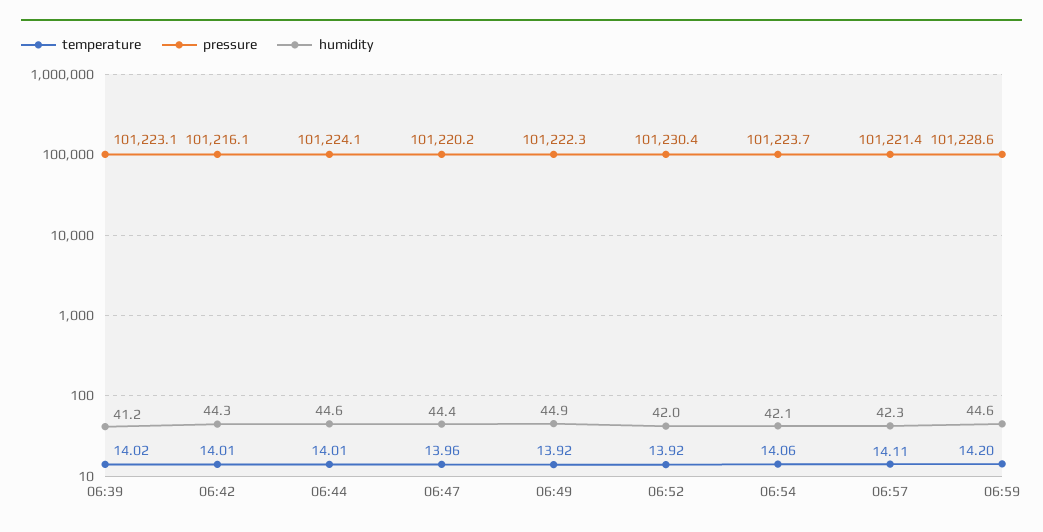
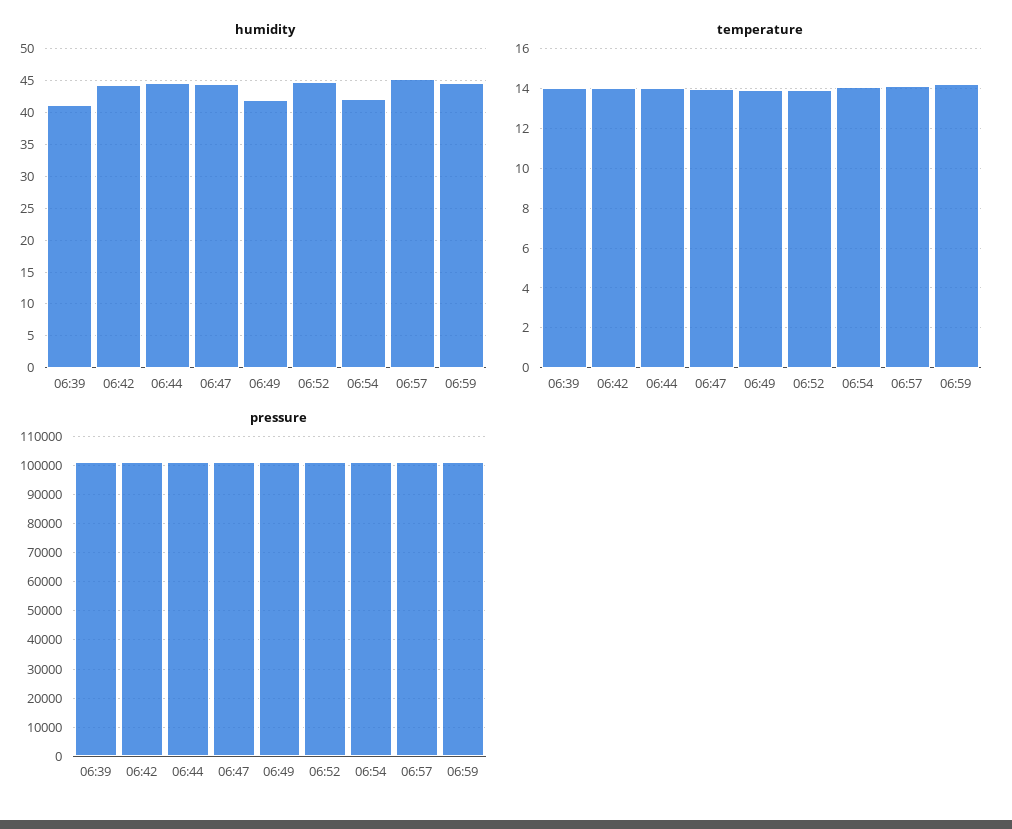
humidity, 06:49: 44.9 -> 42
humidity, 06:52: 42 -> 45
humidity, 06:57: 42.3 -> 45

